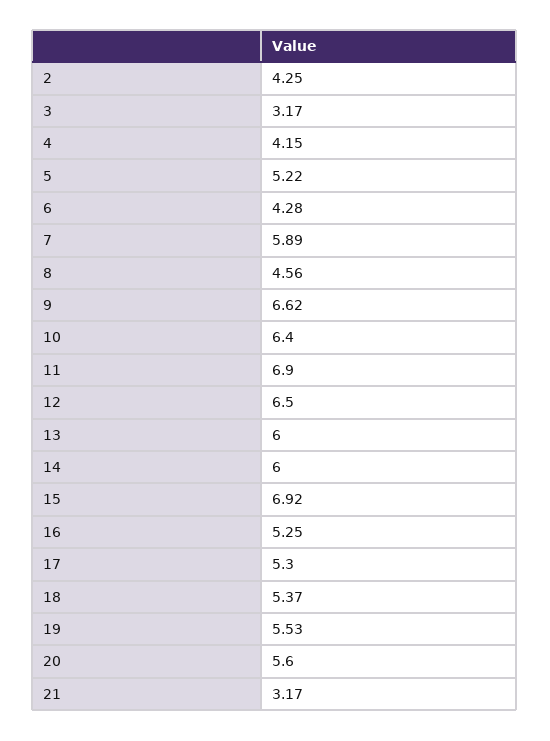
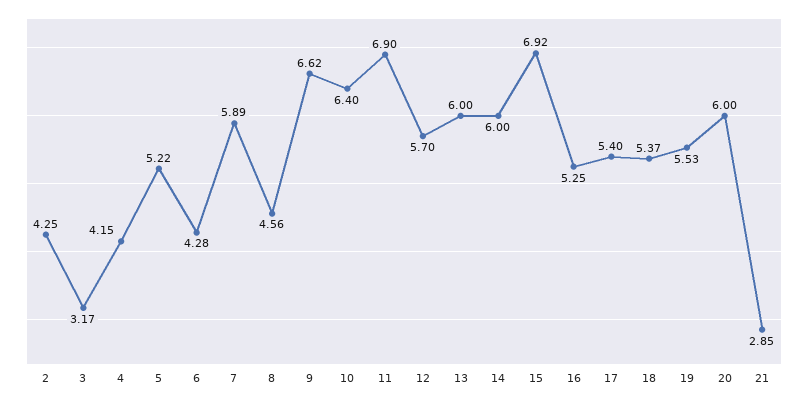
12: 6.5 -> 5.7
17: 5.3 -> 5.4
20: 5.6 -> 6
21: 3.17 -> 2.85

